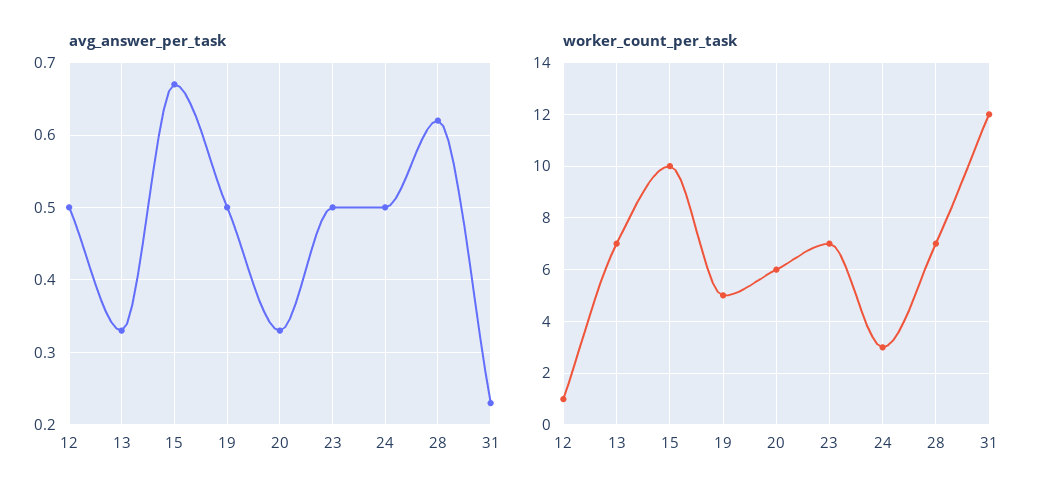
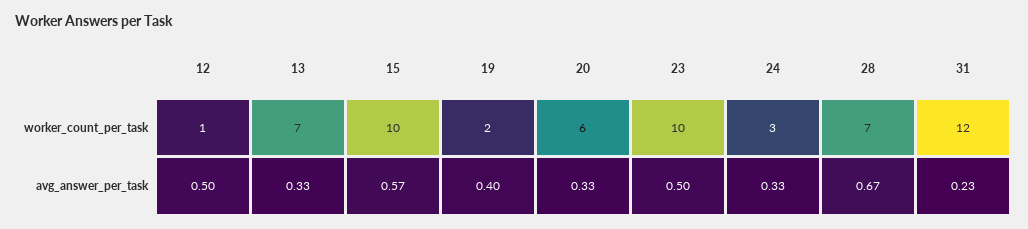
avg_answer_per_task, 15: 0.67 -> 0.57
avg_answer_per_task, 19: 0.5 -> 0.4
avg_answer_per_task, 24: 0.5 -> 0.33
avg_answer_per_task, 28: 0.62 -> 0.67
worker_count_per_task, 19: 5 -> 2
worker_count_per_task, 23: 7 -> 10

